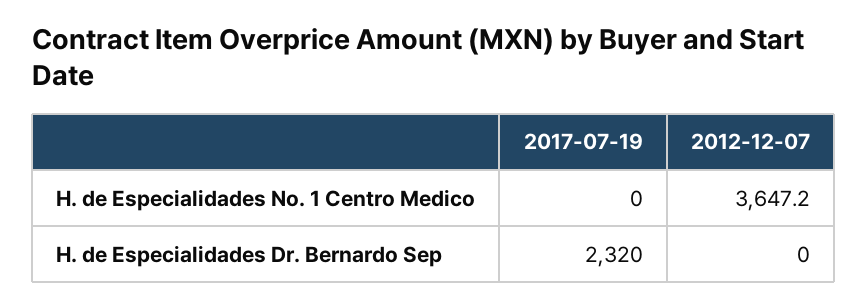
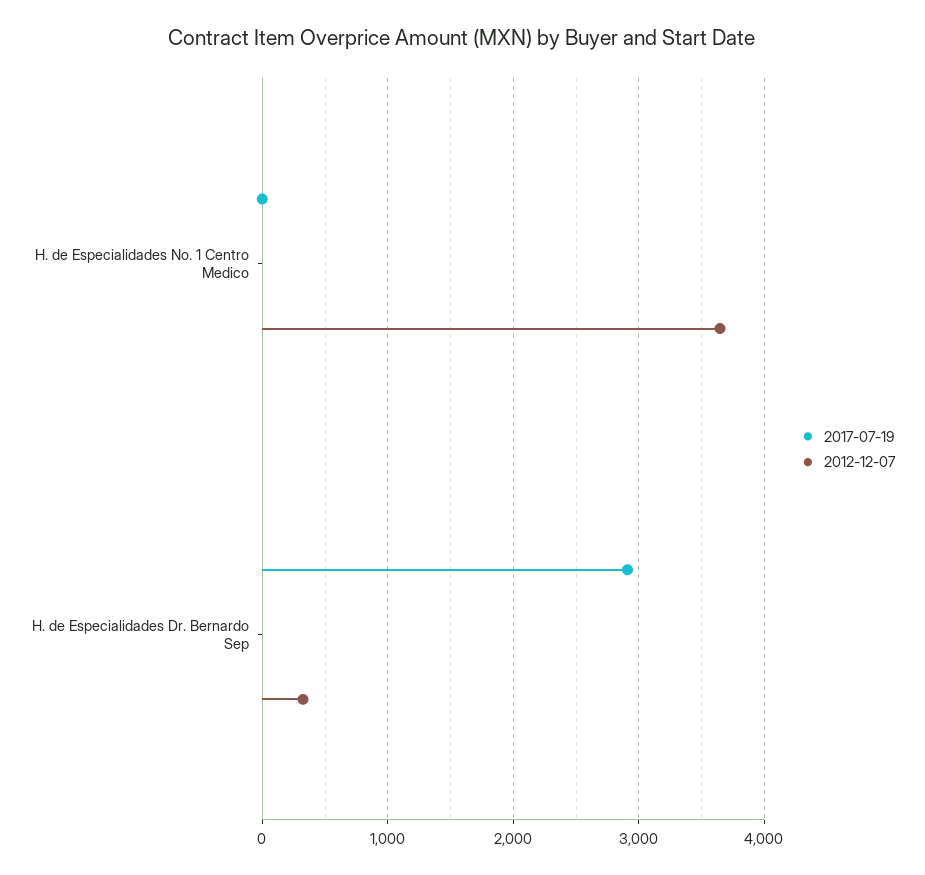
2017-07-19, H. de Especialidades Dr. Bernardo Sep: 2320 -> 2900
2012-12-07, H. de Especialidades Dr. Bernardo Sep: 0 -> 300

